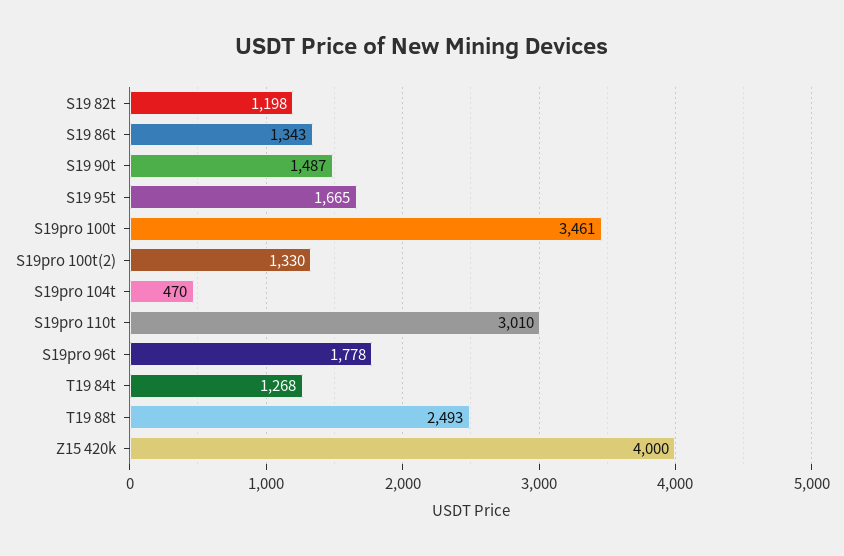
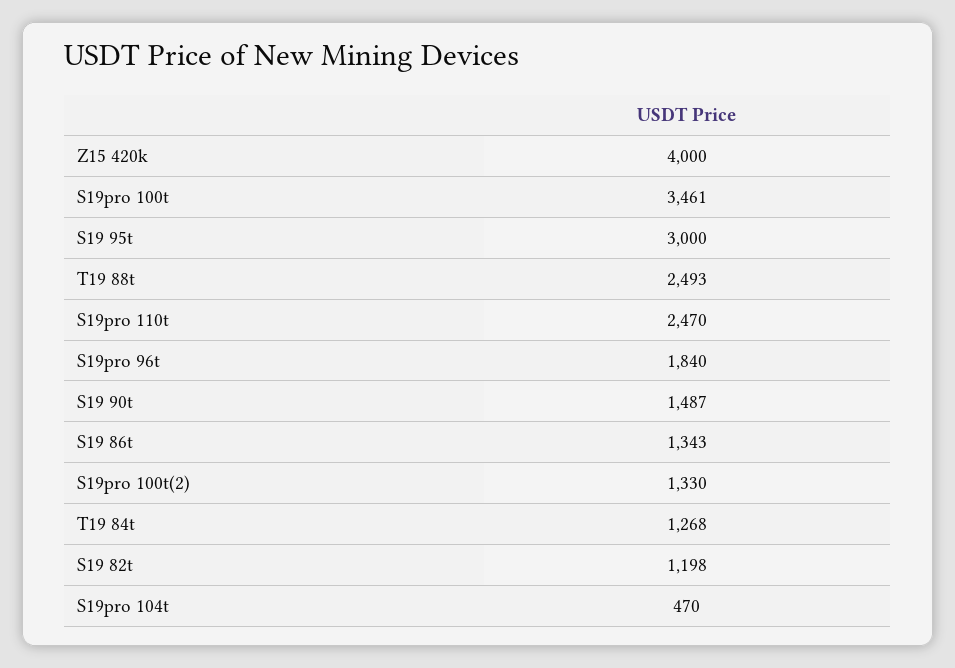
S19 95t: 1665 -> 3000
S19pro 110t: 3010 -> 2470
S19pro 96t: 1778 -> 1840

